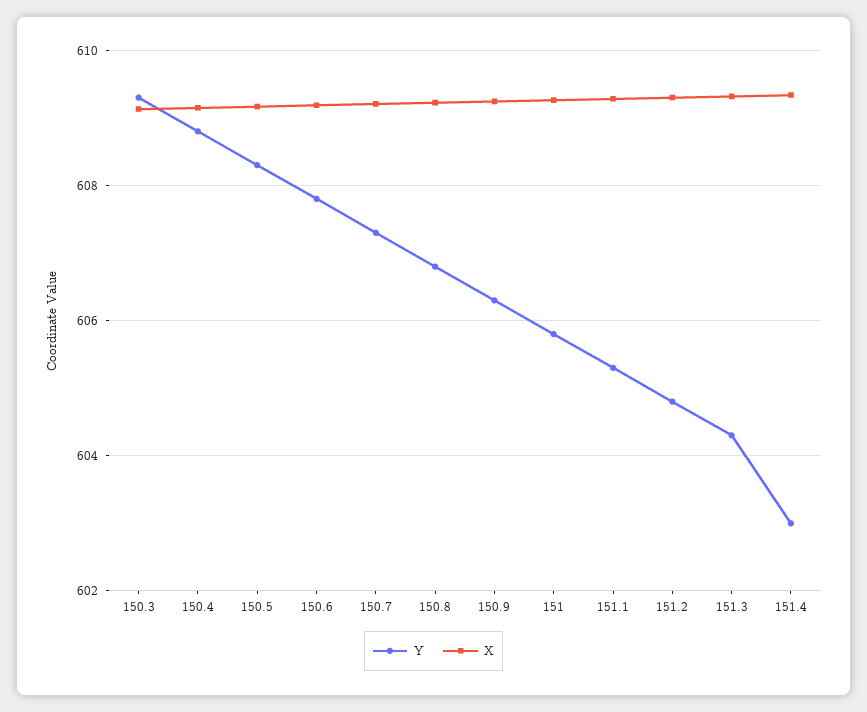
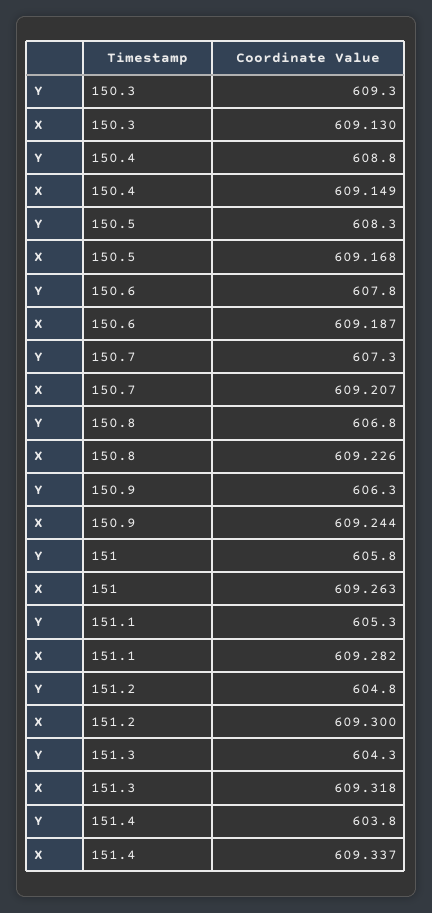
Y, 151.4: 603 -> 603.8

